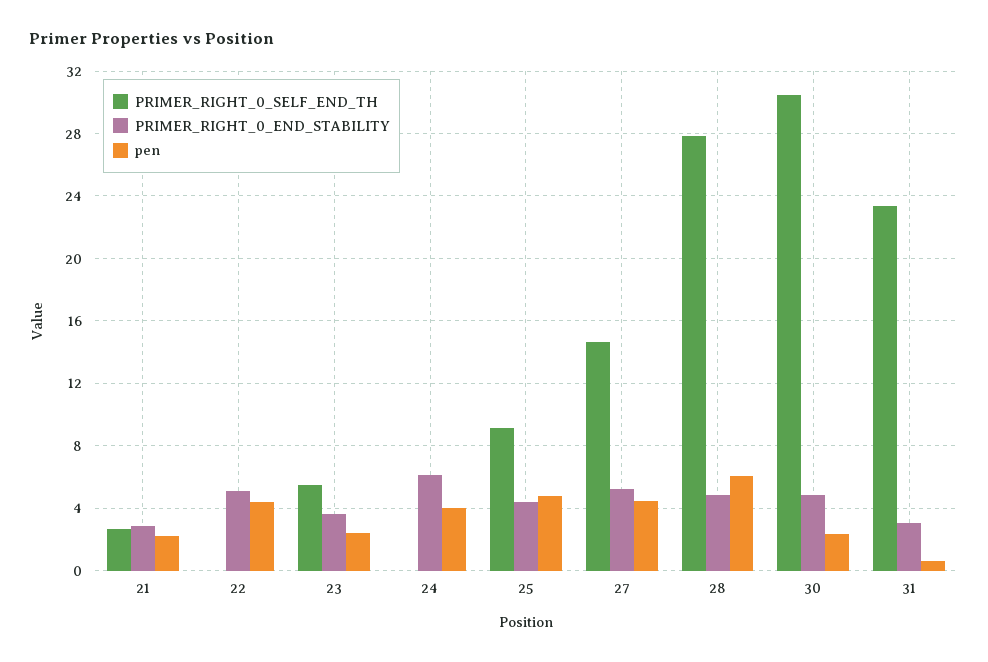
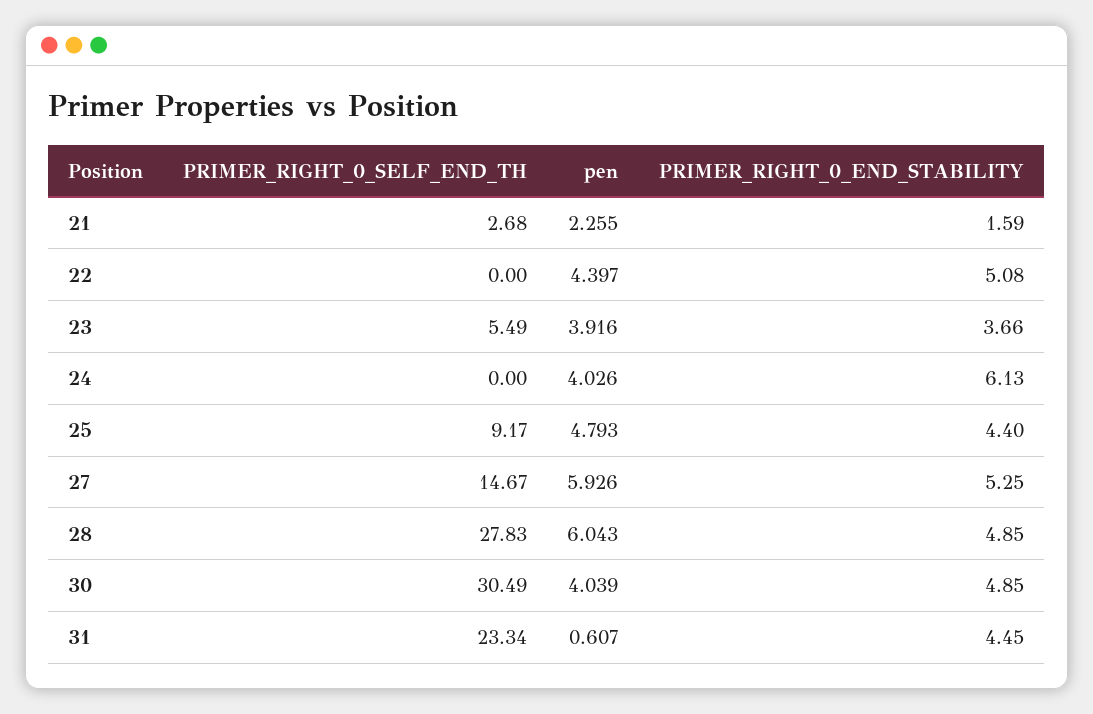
PRIMER_RIGHT_0_END_STABILITY, 21: 3 -> 1.59
pen, 23: 2.5 -> 3.916
pen, 27: 4.5 -> 5.926
pen, 30: 2.5 -> 4.039
PRIMER_RIGHT_0_END_STABILITY, 31: 3 -> 4.45

